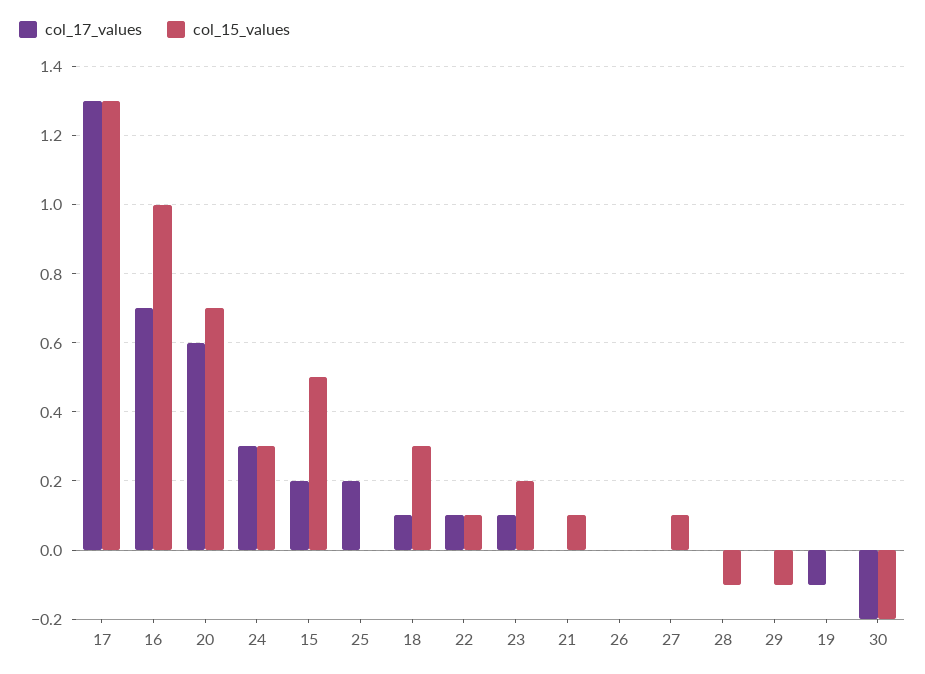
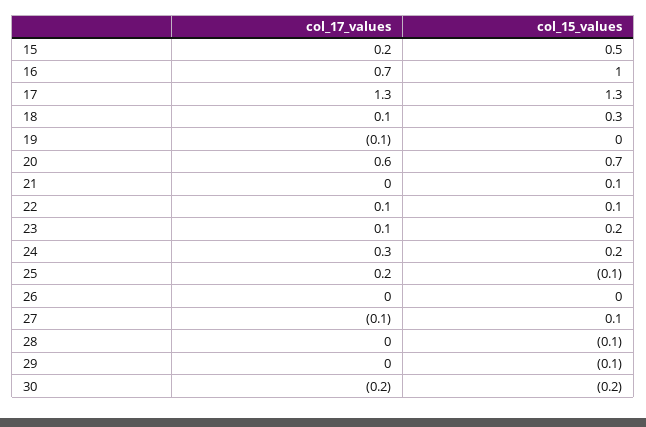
col_15_values, 24: 0.3 -> 0.2
col_15_values, 25: 0 -> -0.1
col_17_values, 27: 0 -> -0.1

